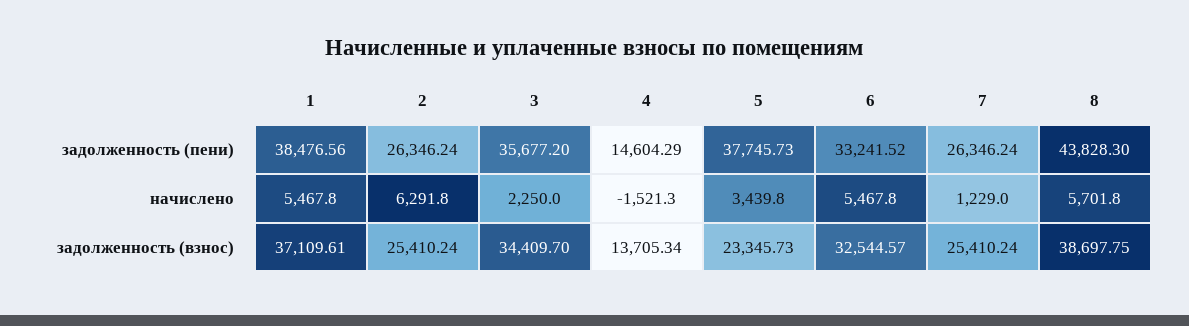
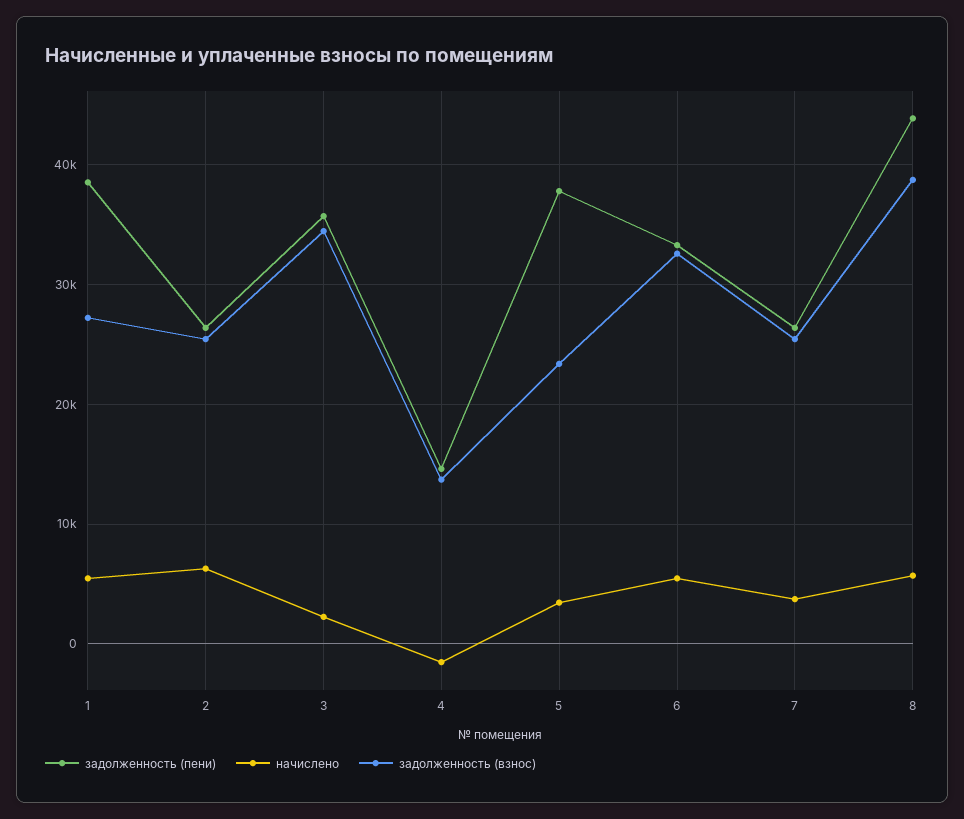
начислено, 7: 1229 -> 4000
задолженность (взнос), 1: 37109.61 -> 27000

